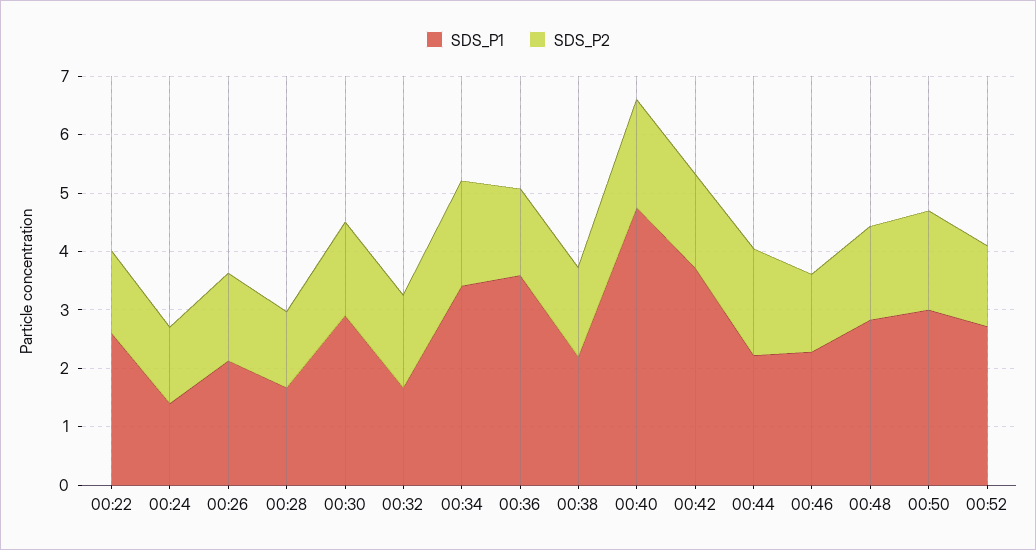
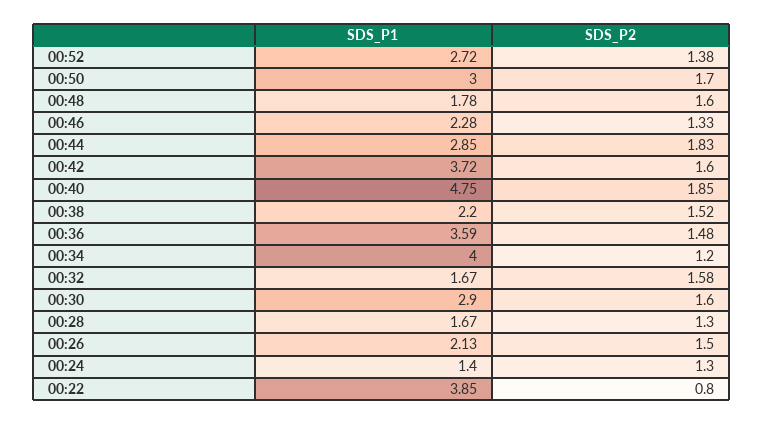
SDS_P1, 00:22: 2.6 -> 3.85
SDS_P2, 00:22: 1.4 -> 0.8
SDS_P1, 00:34: 3.4 -> 4
SDS_P2, 00:34: 1.8 -> 1.2
SDS_P1, 00:44: 2.2 -> 2.85
SDS_P1, 00:48: 2.8 -> 1.78

